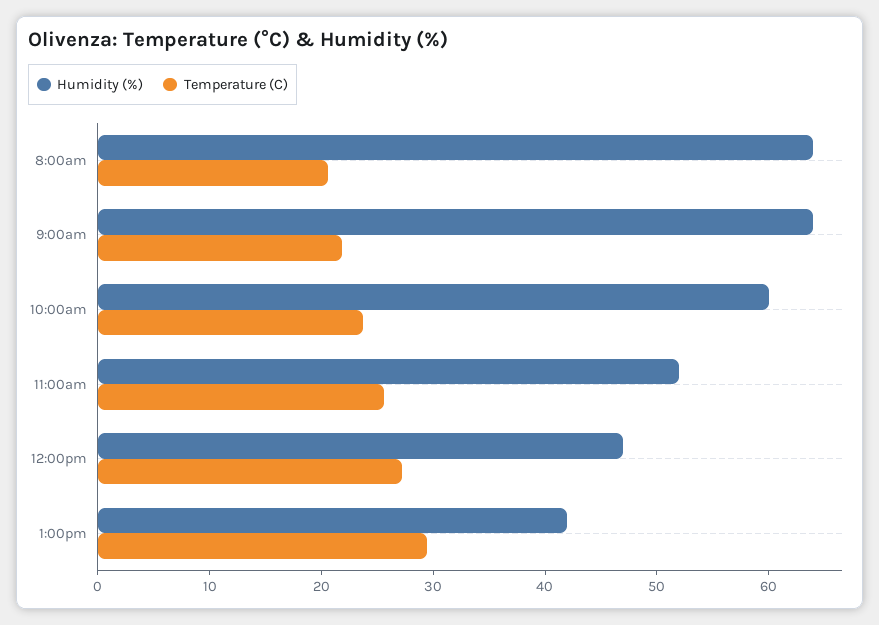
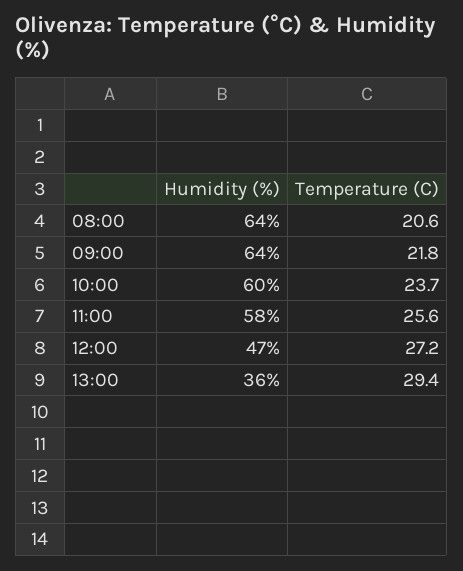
Humidity (%), 11:00am: 52 -> 58
Humidity (%), 1:00pm: 42 -> 36

